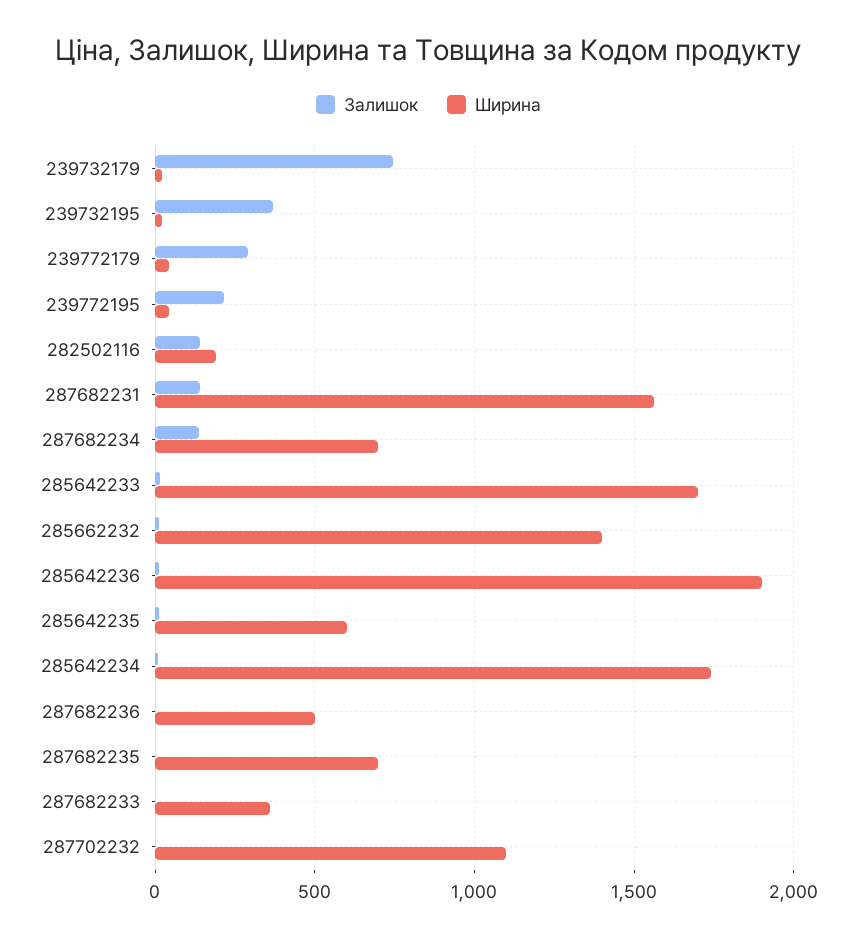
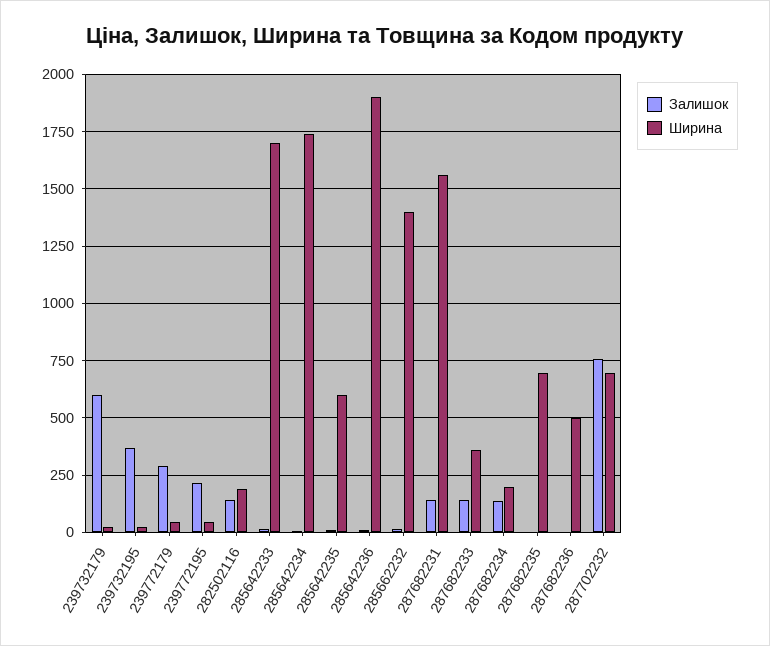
Залишок, 239732179: 750 -> 600
Ширина, 287682234: 700 -> 200
Залишок, 287682233: 0 -> 150
Залишок, 287702232: 0 -> 750
Ширина, 287702232: 1100 -> 700

